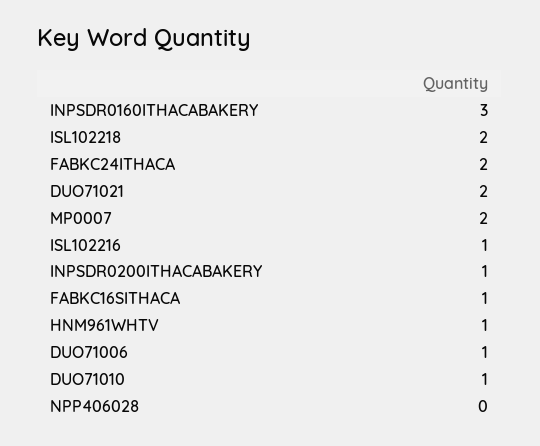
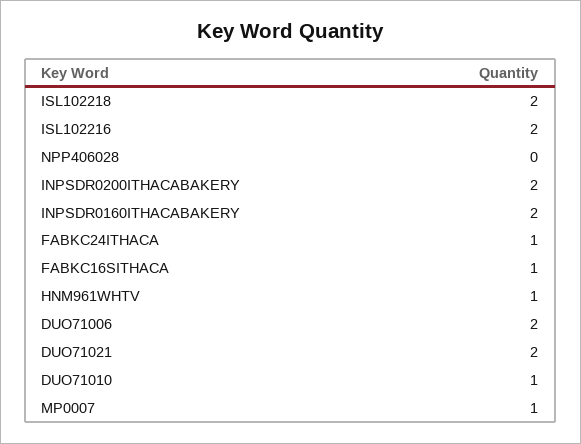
INPSDR0160ITHACABAKERY: 3 -> 2
FABKC24ITHACA: 2 -> 1
MP0007: 2 -> 1
ISL102216: 1 -> 2
INPSDR0200ITHACABAKERY: 1 -> 2
DUO71006: 1 -> 2

